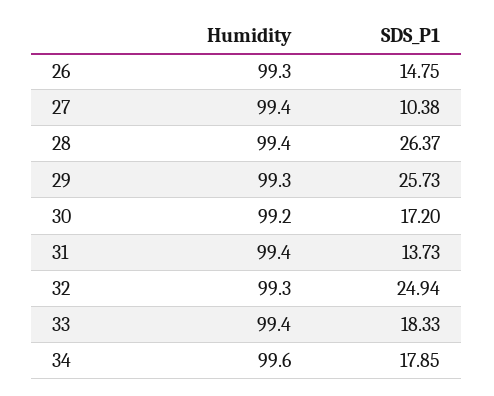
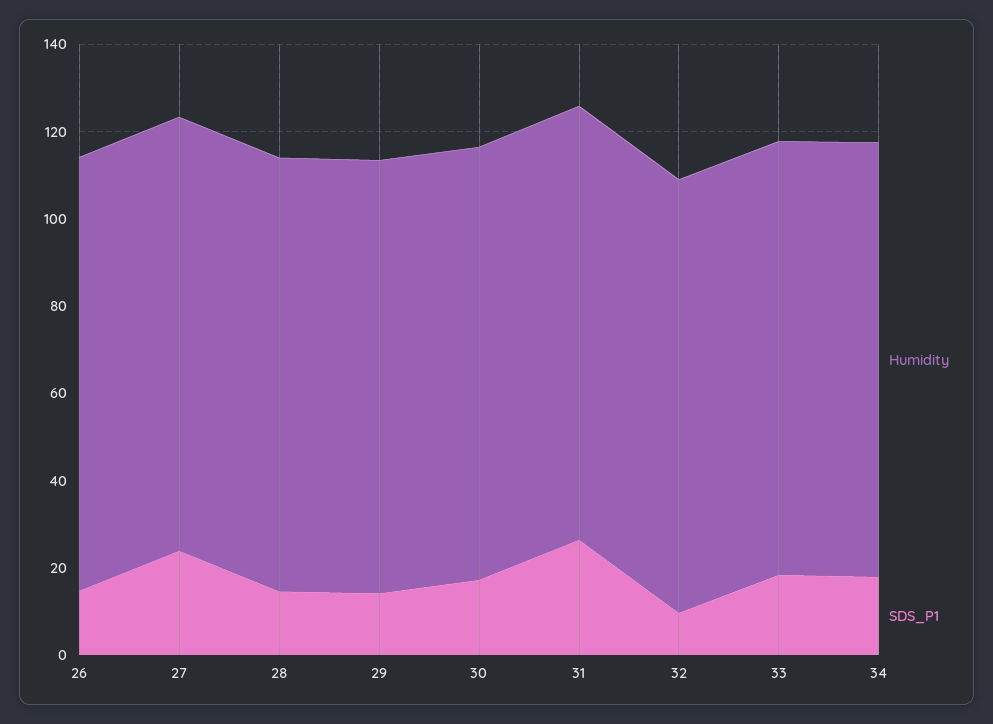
SDS_P1, 27: 10.38 -> 25
SDS_P1, 28: 26.37 -> 15
SDS_P1, 29: 25.73 -> 15
SDS_P1, 31: 13.73 -> 25
SDS_P1, 32: 24.94 -> 10

